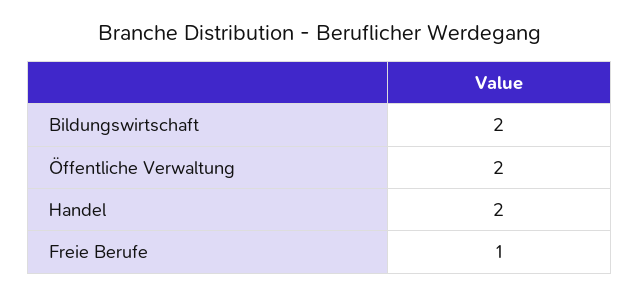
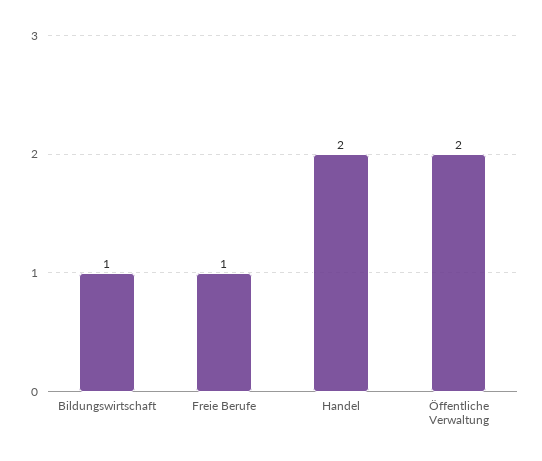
Bildungswirtschaft: 2 -> 1

